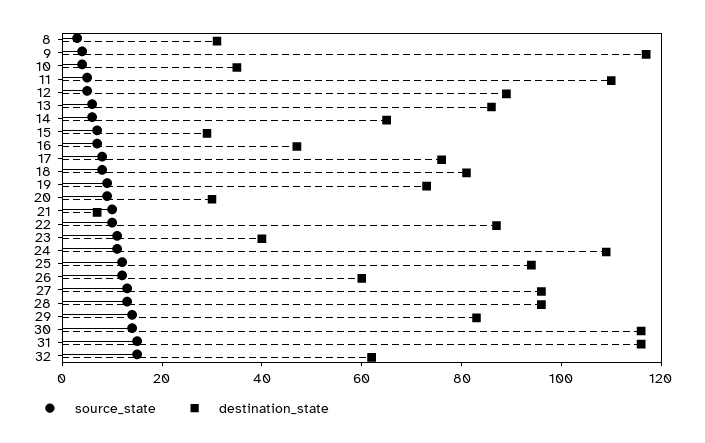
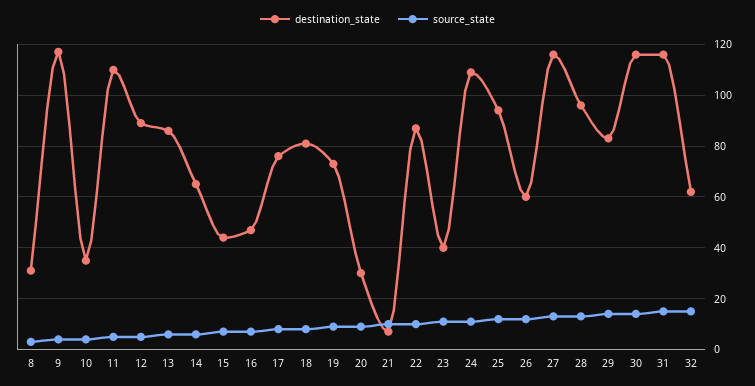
destination_state, 15: 30 -> 45
destination_state, 27: 95 -> 115

